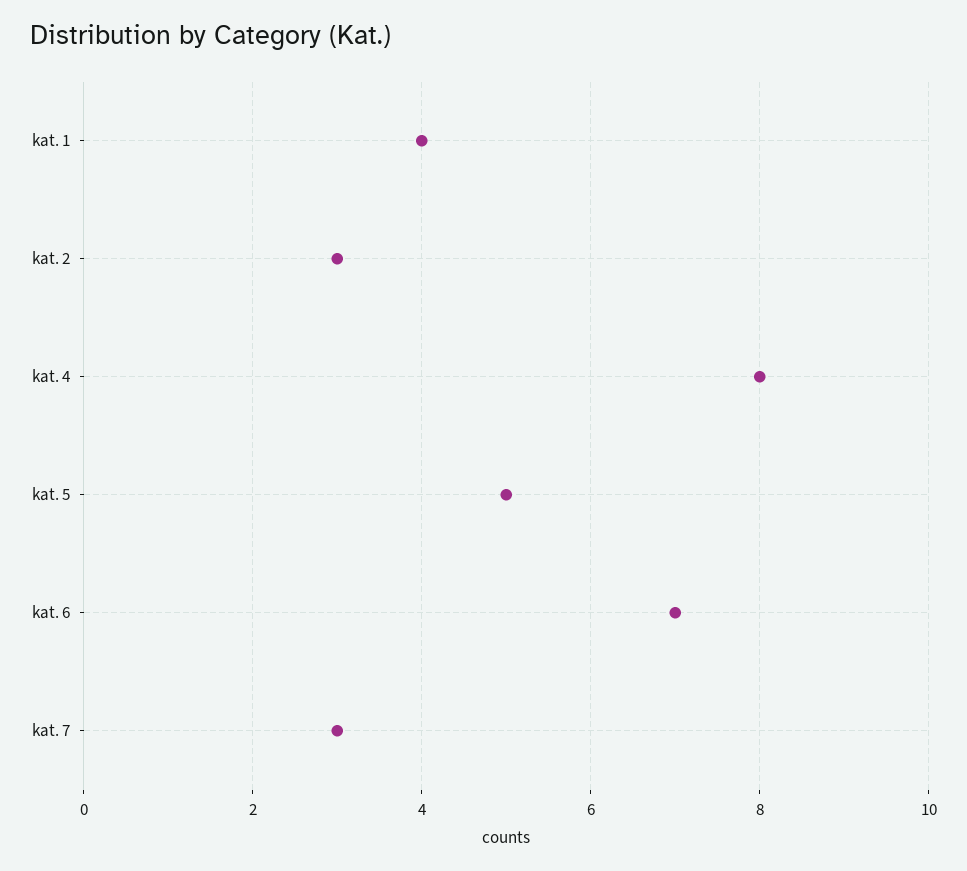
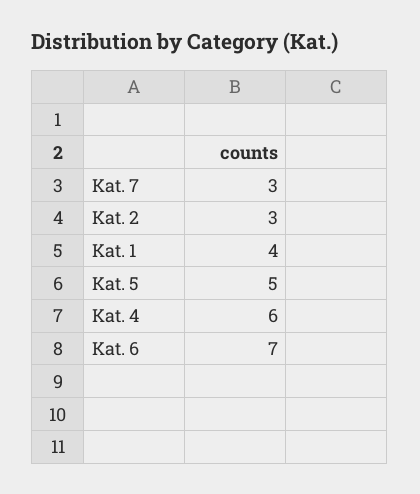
kat. 4: 8 -> 6

